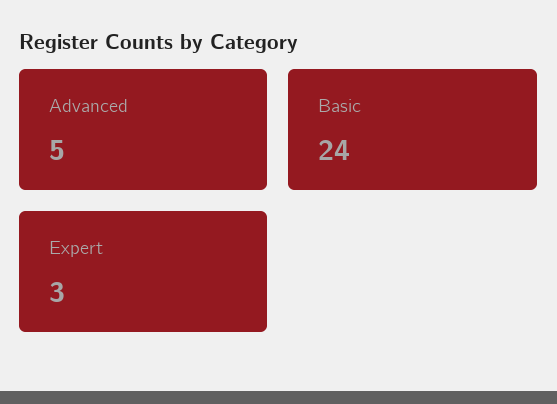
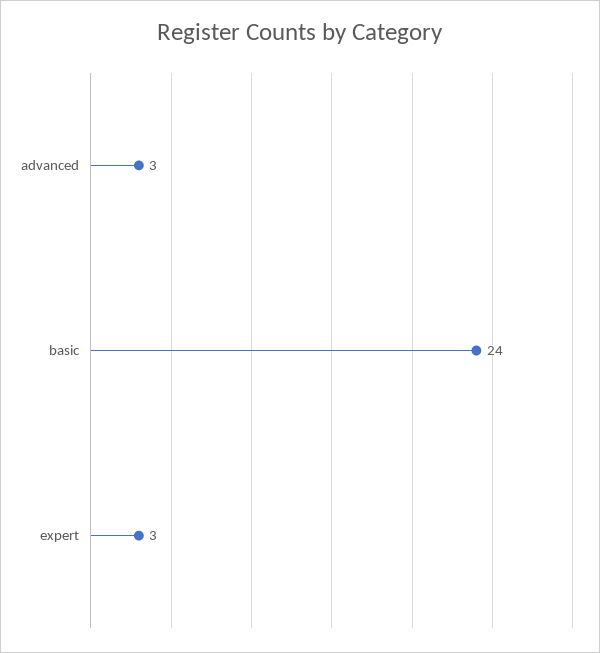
Advanced: 5 -> 3

